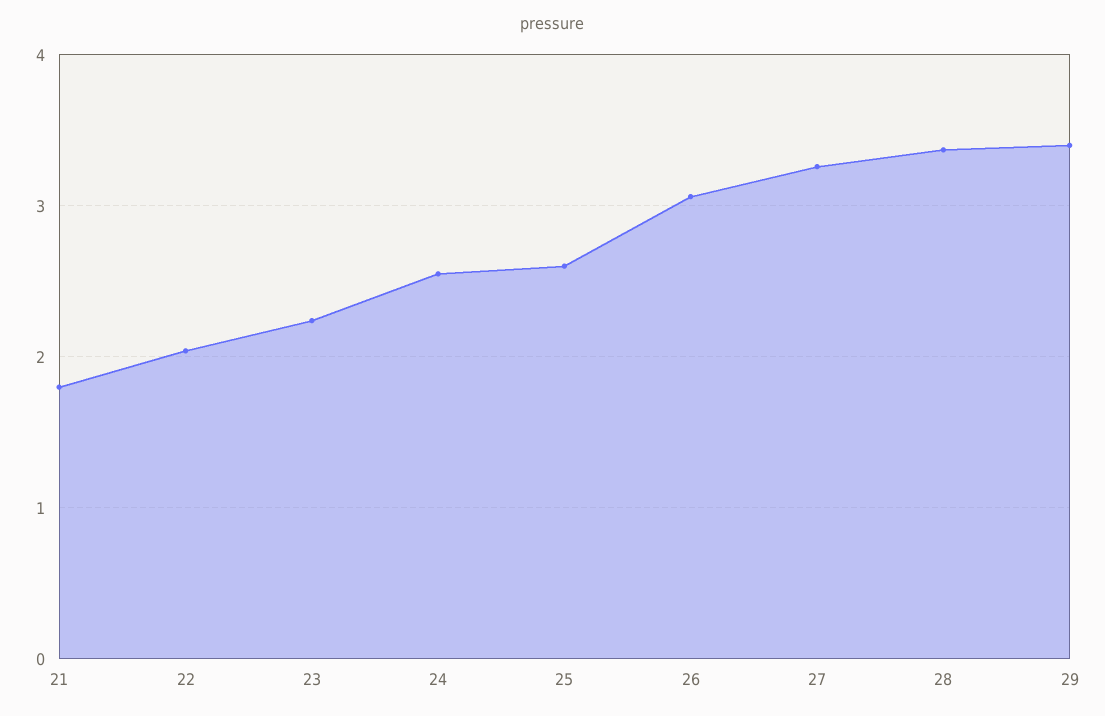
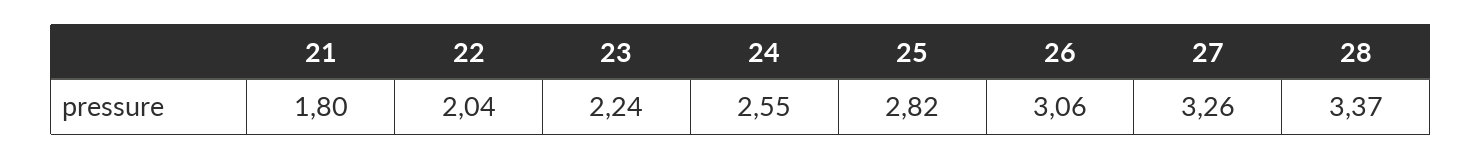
25: 2.6 -> 2.82
29: 3.4 -> none

